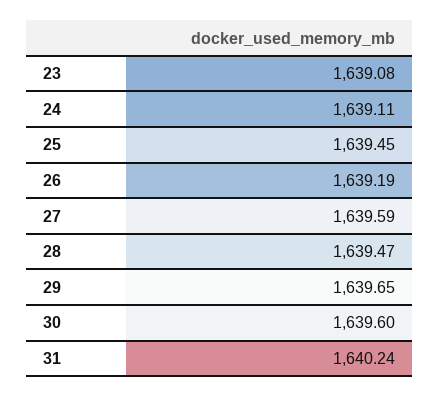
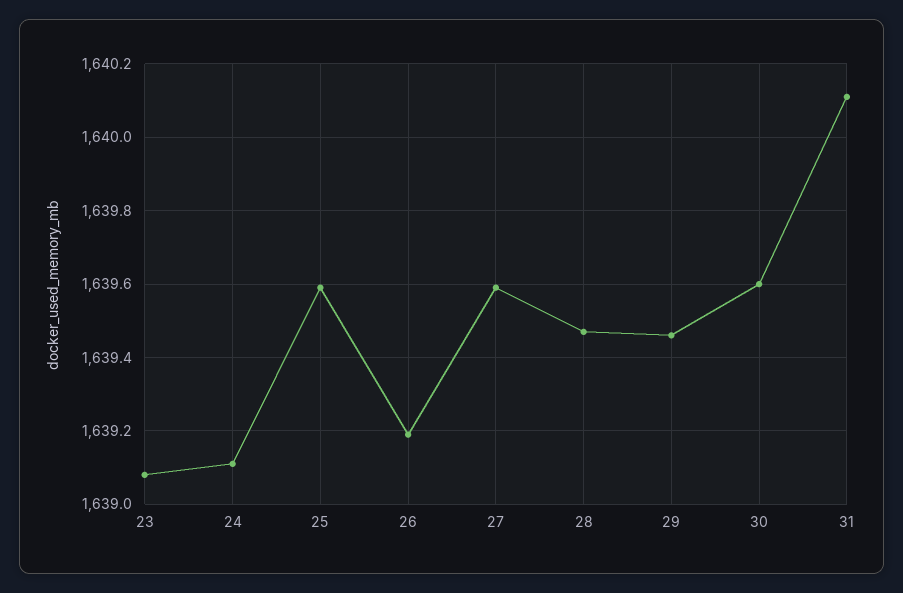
25: 1639.45 -> 1639.6
29: 1639.65 -> 1639.45
31: 1640.24 -> 1640.1

